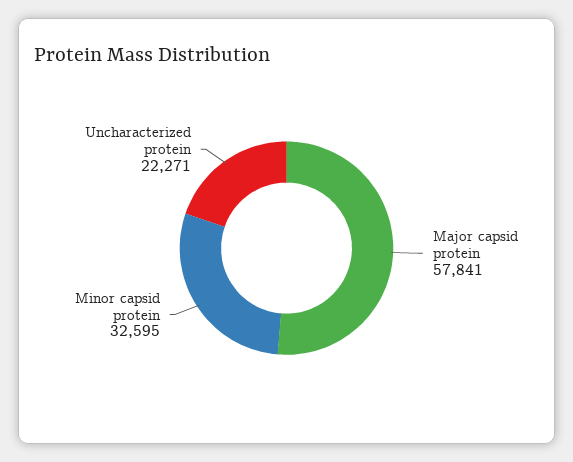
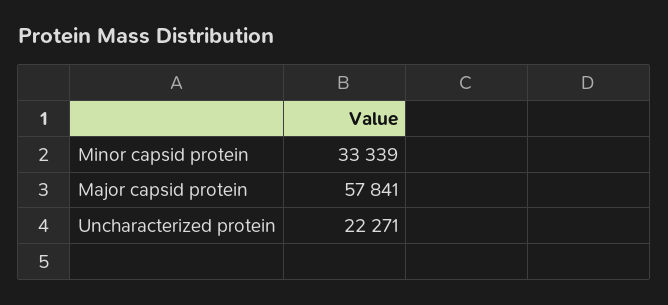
Minor capsid protein: 32595 -> 33339

